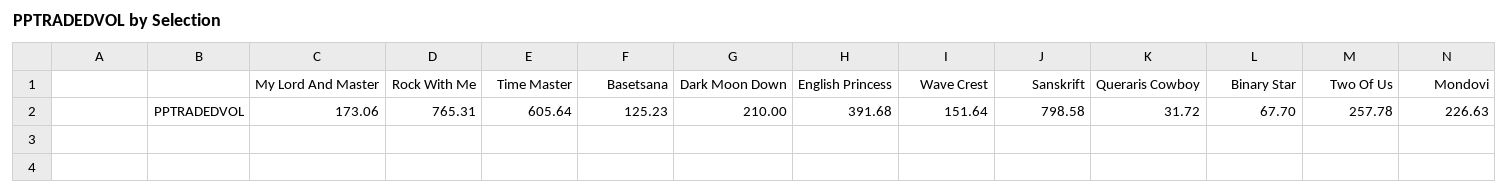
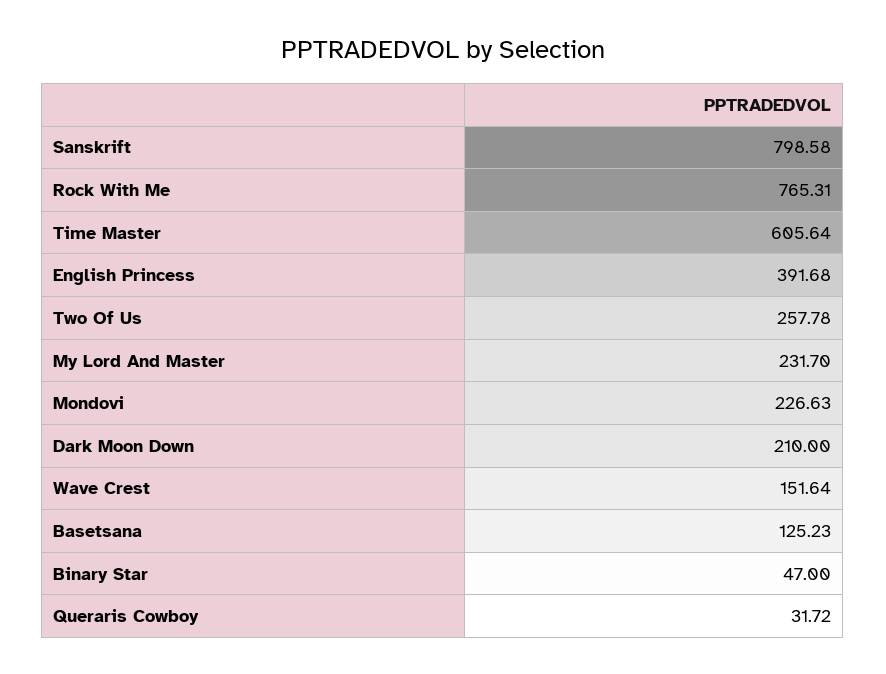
My Lord And Master: 173.06 -> 231.7
Binary Star: 67.7 -> 47

